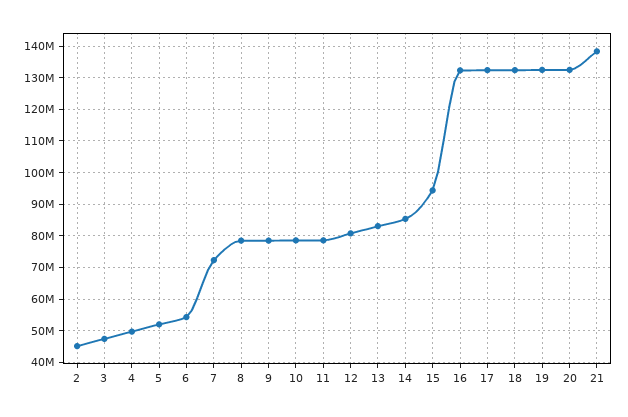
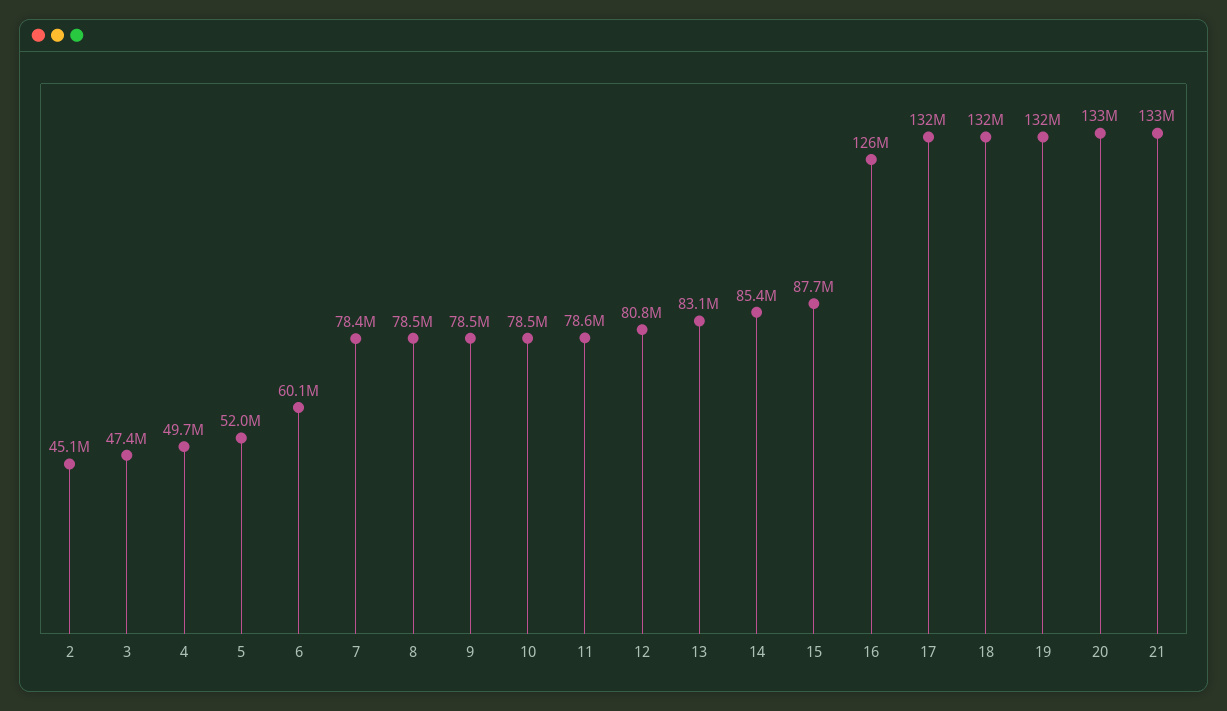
6: 54000000 -> 60100000
7: 72000000 -> 78400000
15: 94000000 -> 87700000
16: 132000000 -> 126000000
21: 138000000 -> 133000000

